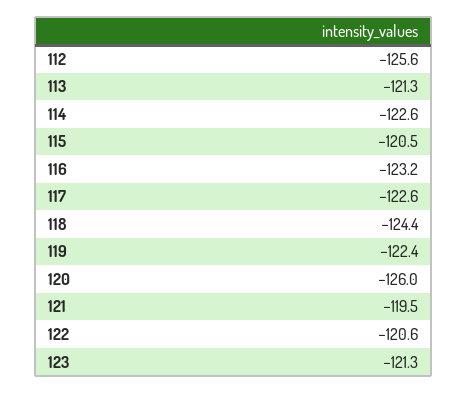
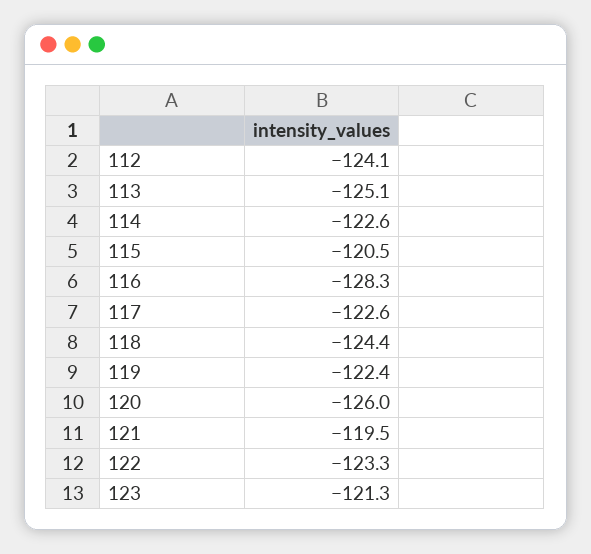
112: -125.6 -> -124.1
113: -121.3 -> -125.1
116: -123.2 -> -128.3
122: -120.6 -> -123.3

